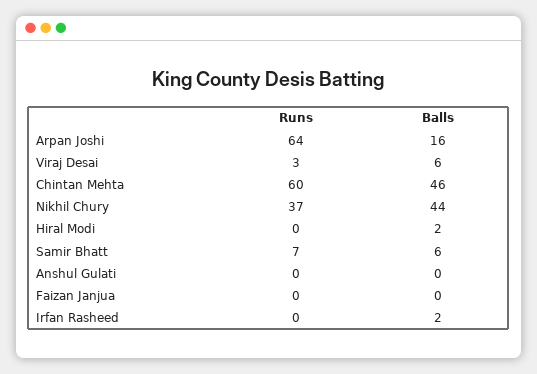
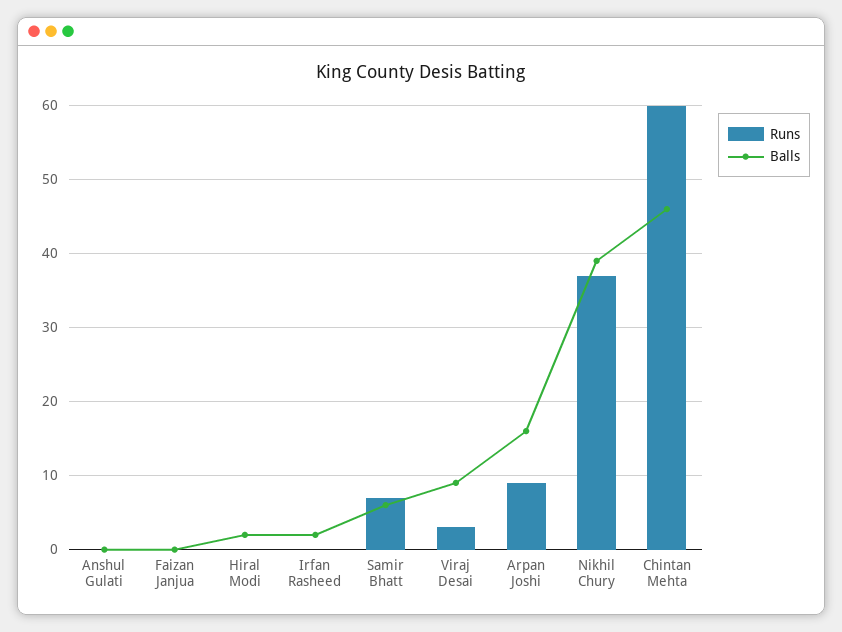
Runs, Arpan Joshi: 64 -> 9
Balls, Viraj Desai: 6 -> 9
Balls, Nikhil Chury: 44 -> 39

